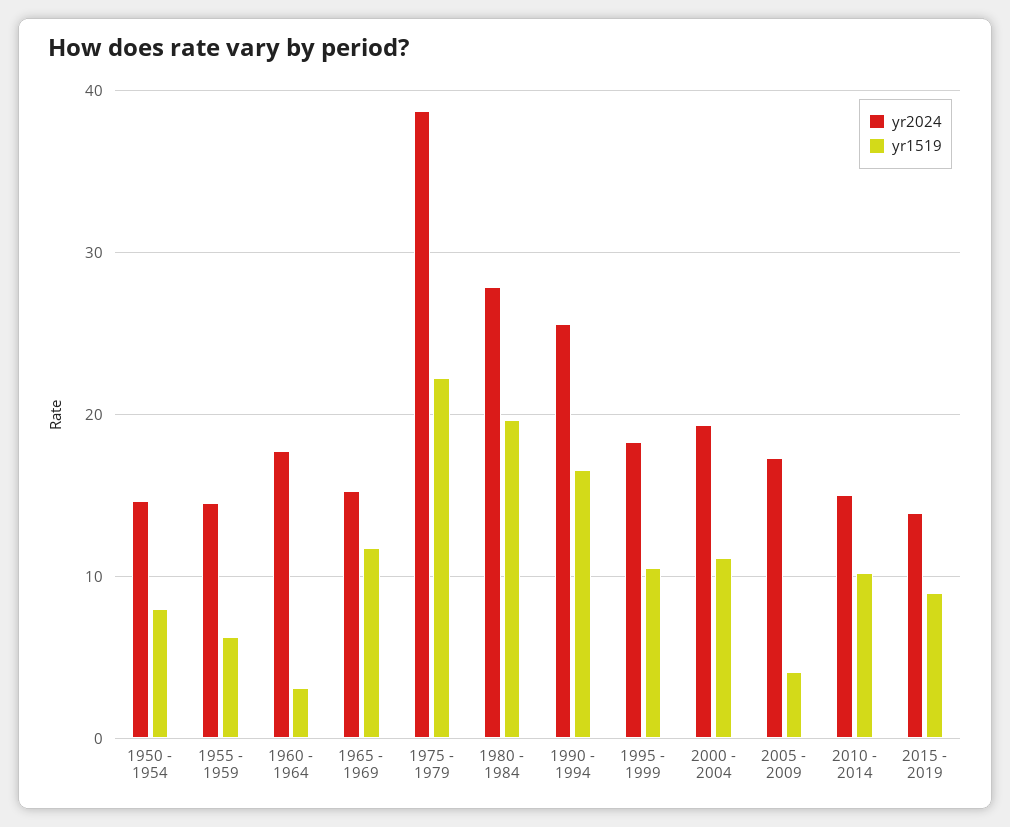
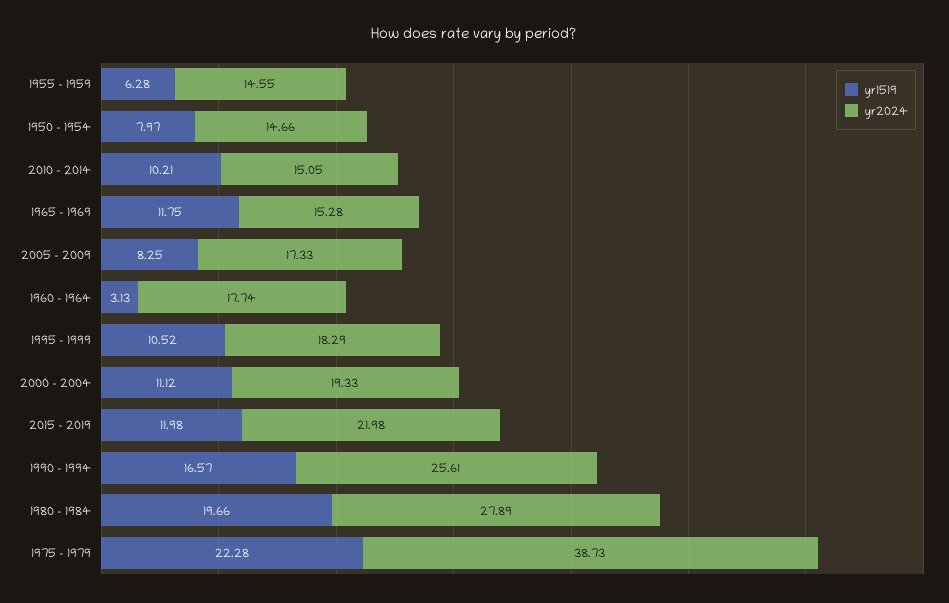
yr1519, 2005 - 2009: 4 -> 8.25
yr2024, 2015 - 2019: 14 -> 21.98
yr1519, 2015 - 2019: 9 -> 11.98

